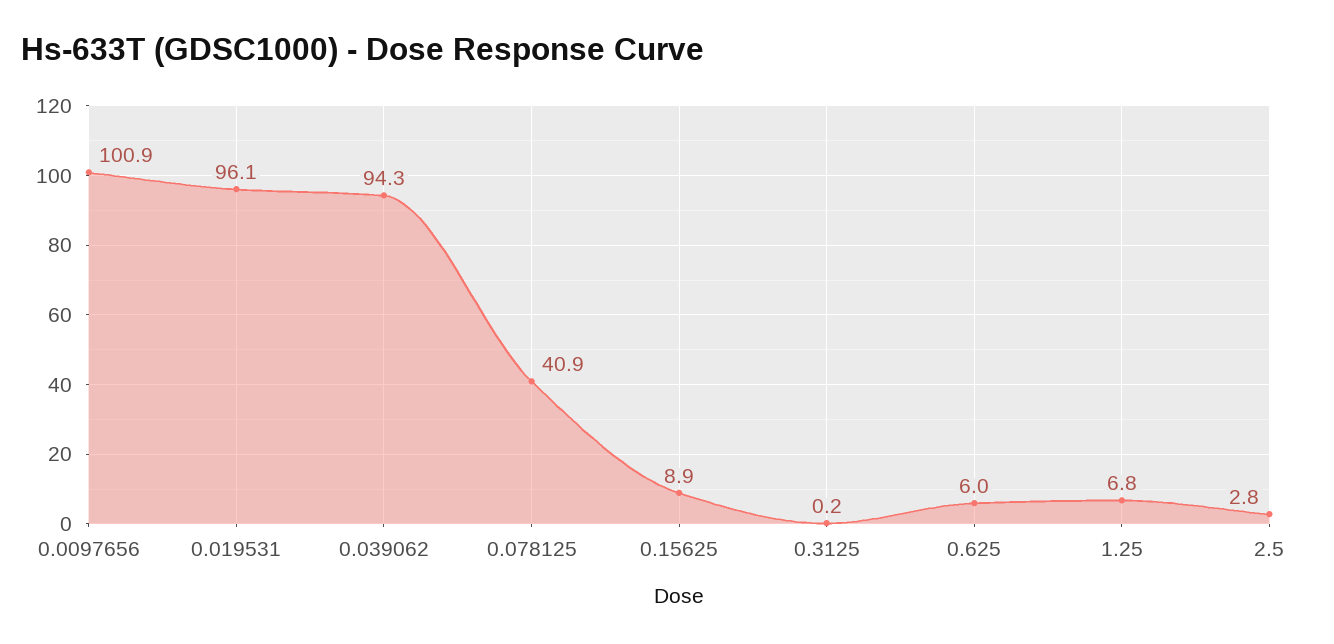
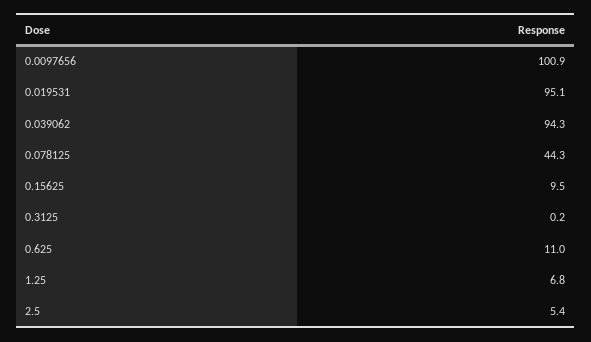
0.019531: 96.1 -> 95.1
0.078125: 40.9 -> 44.3
0.15625: 8.9 -> 9.5
0.625: 6 -> 11
2.5: 2.8 -> 5.4

